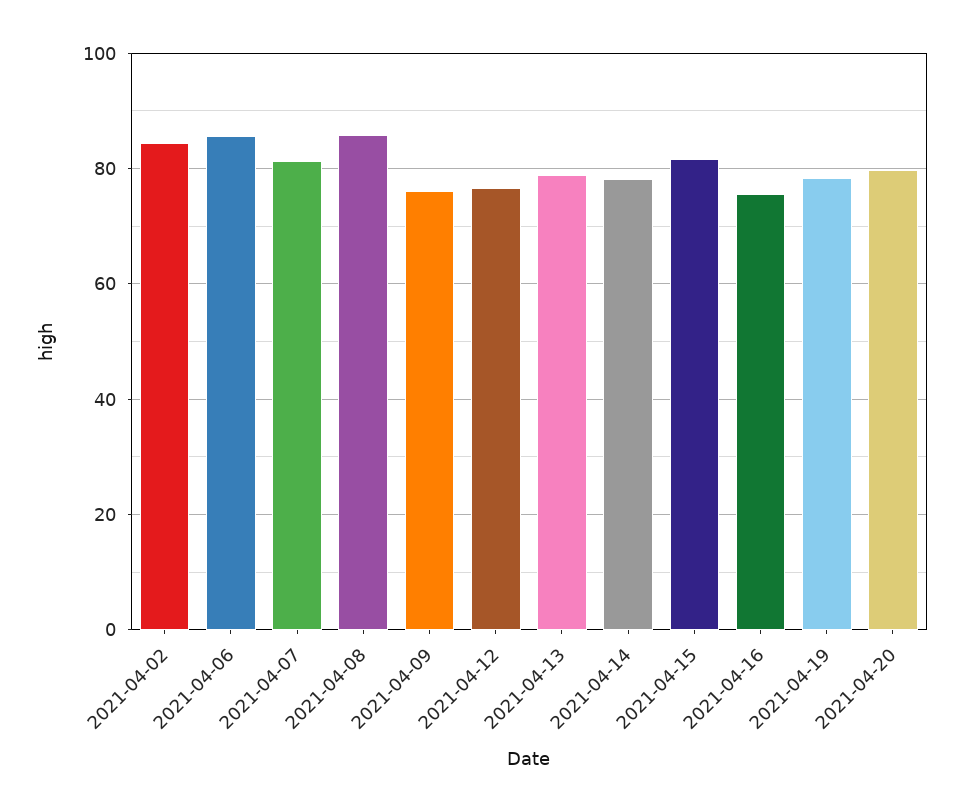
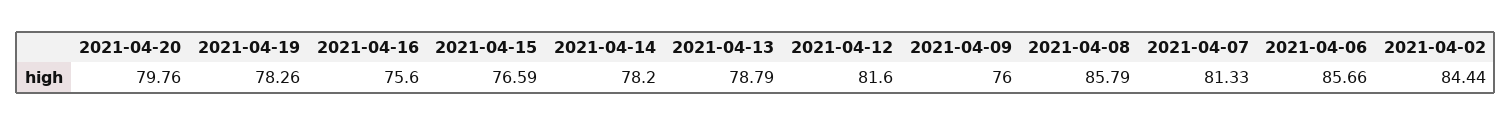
2021-04-12: 76 -> 81.6
2021-04-15: 82 -> 76.59

